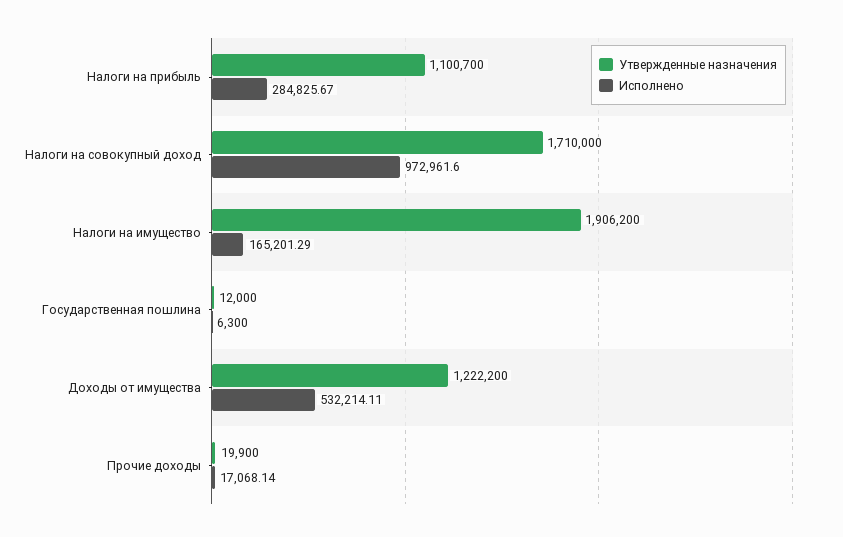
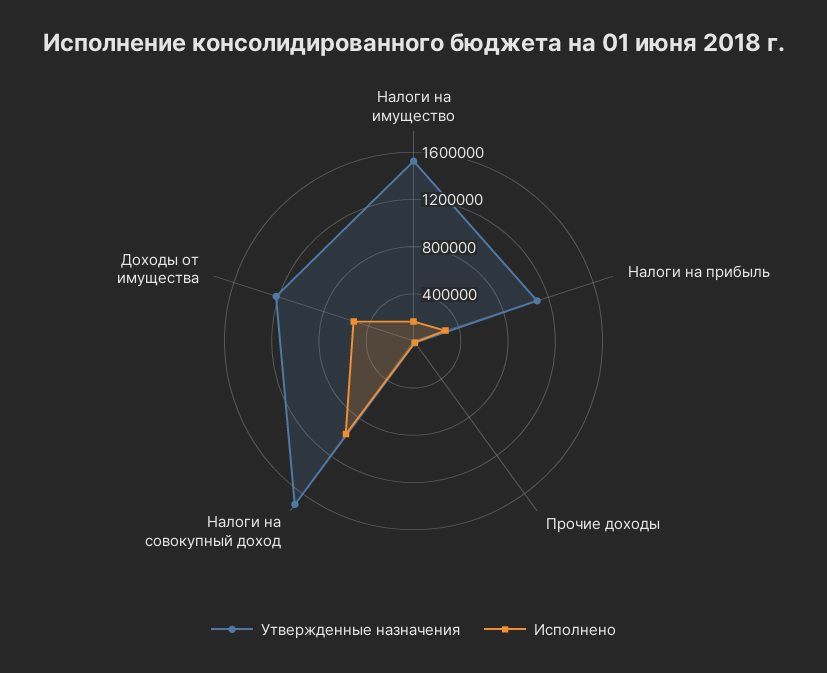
Утвержденные назначения, Налоги на имущество: 1906200 -> 1500000
Утвержденные назначения, Государственная пошлина: 12000 -> none
Исполнено, Государственная пошлина: 6300 -> none

